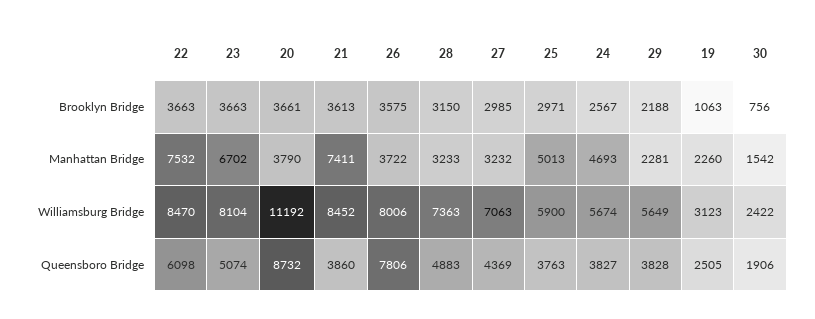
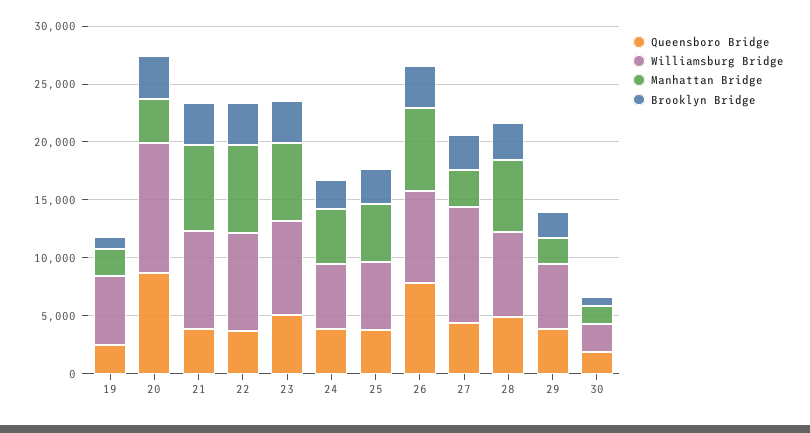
Manhattan Bridge, 26: 3722 -> 7000
Manhattan Bridge, 28: 3233 -> 6000
Williamsburg Bridge, 27: 7063 -> 10000
Williamsburg Bridge, 19: 3123 -> 6000
Queensboro Bridge, 22: 6098 -> 4000

